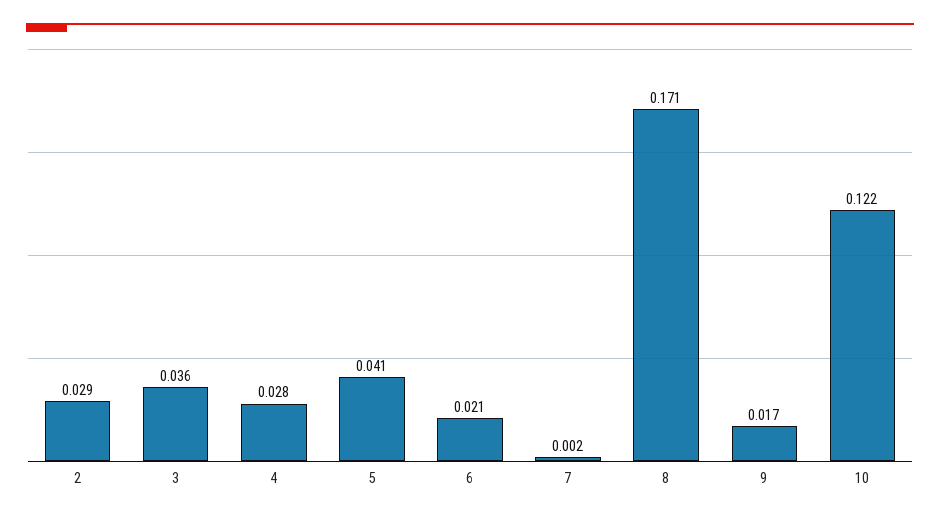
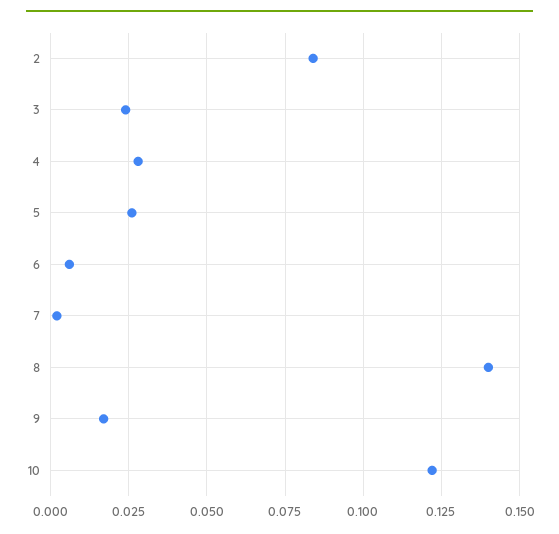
2: 0.029 -> 0.085
3: 0.036 -> 0.025
5: 0.041 -> 0.025
6: 0.021 -> 0.005
8: 0.171 -> 0.14

